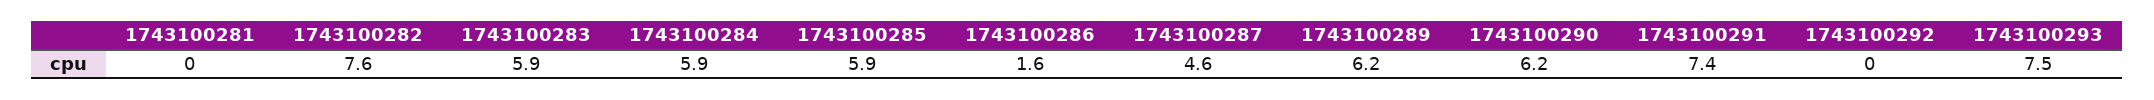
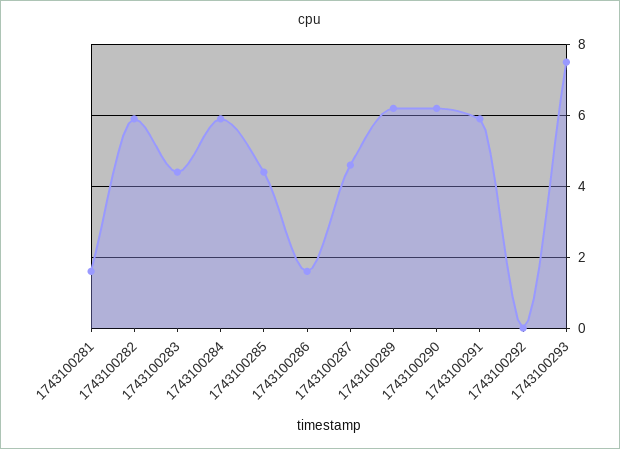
1743100281: 0 -> 1.5
1743100282: 7.6 -> 6
1743100283: 5.9 -> 4.5
1743100285: 5.9 -> 4.5
1743100291: 7.4 -> 6

